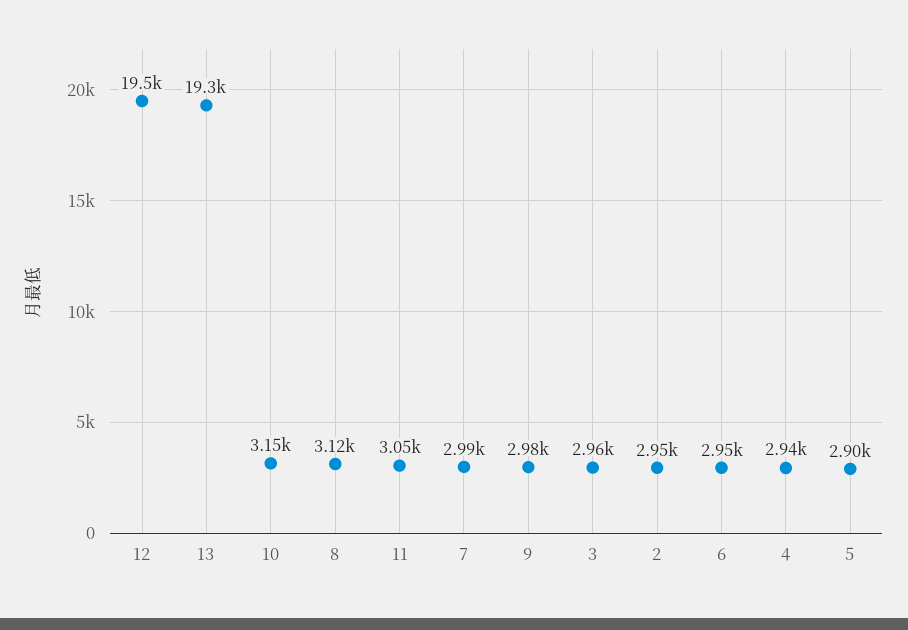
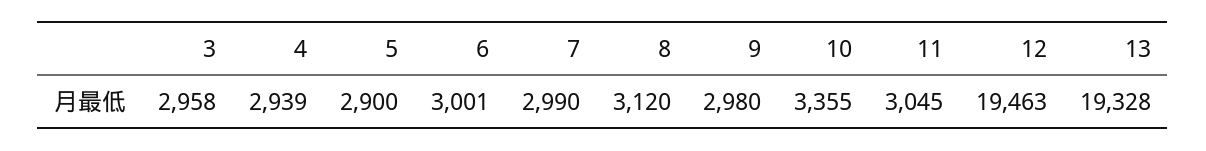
10: 3150 -> 3355
2: 2950 -> none
6: 2950 -> 3001

